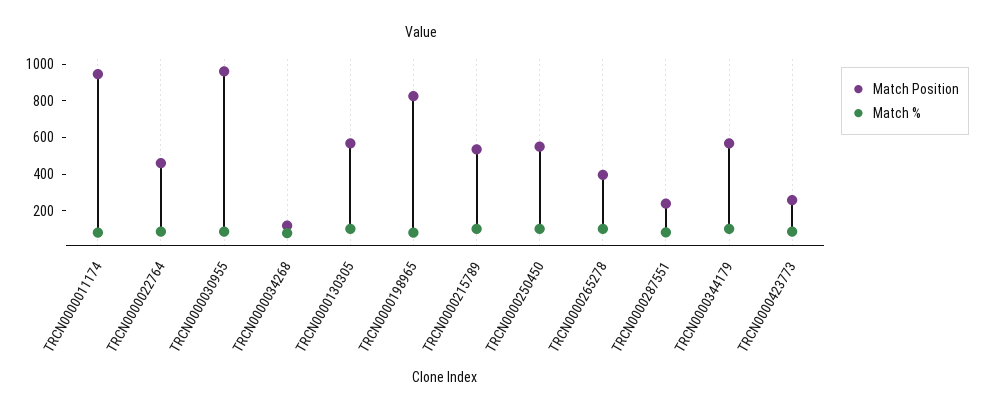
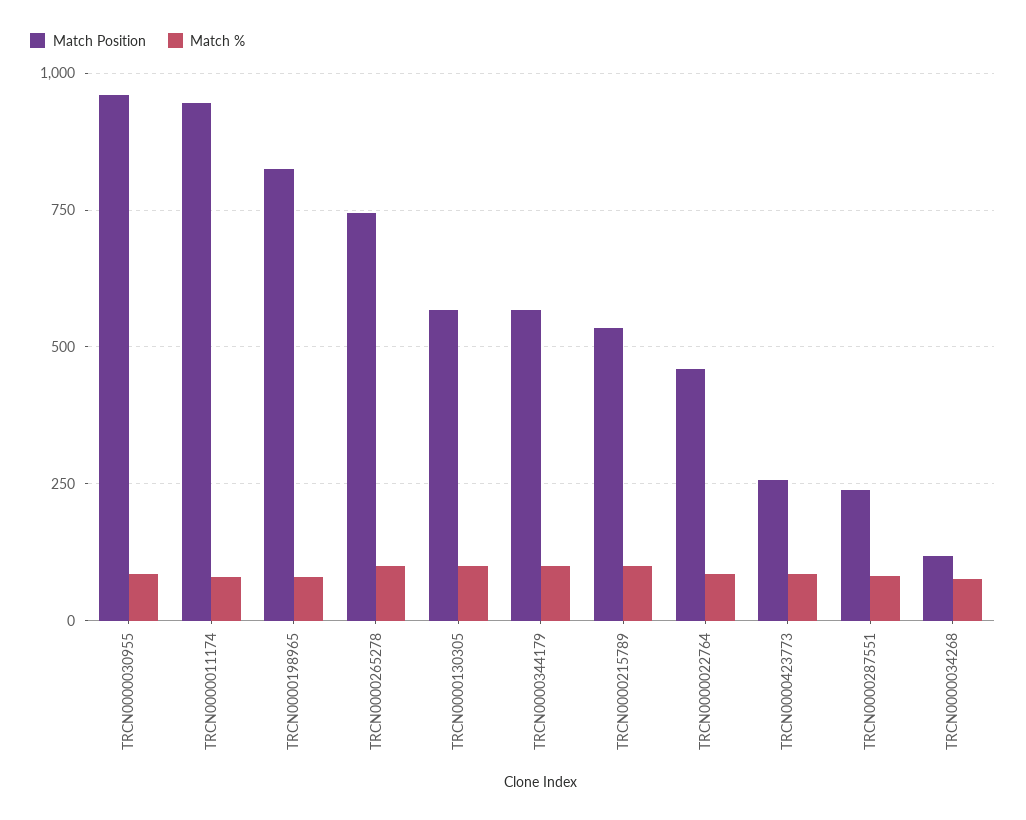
Match Position, TRCN0000250450: 550 -> none
Match %, TRCN0000250450: 100 -> none
Match Position, TRCN0000265278: 400 -> 750

